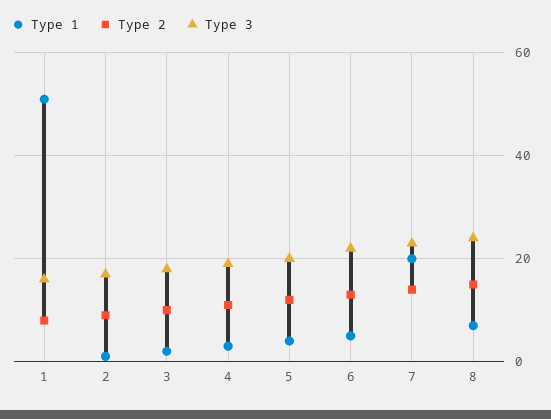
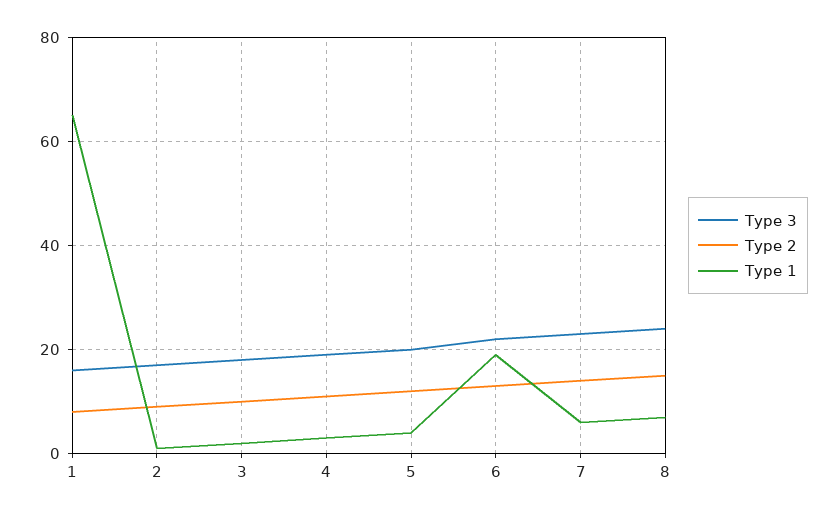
Type 1, 1: 50 -> 65
Type 1, 6: 5 -> 20
Type 1, 7: 20 -> 5

